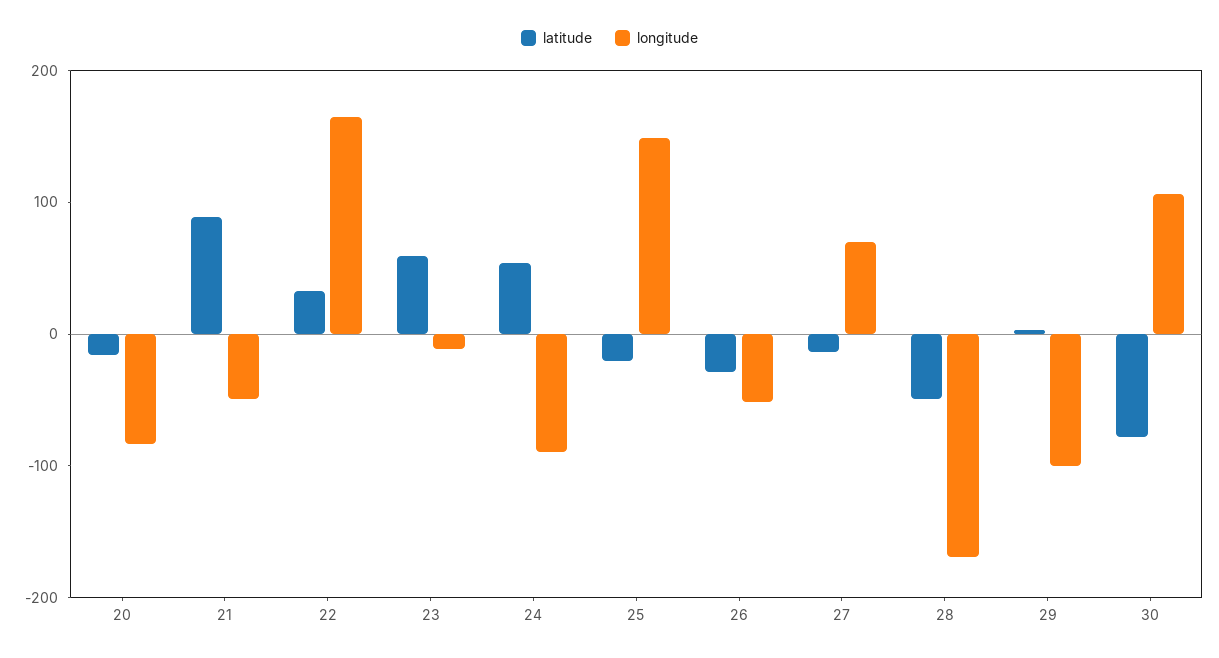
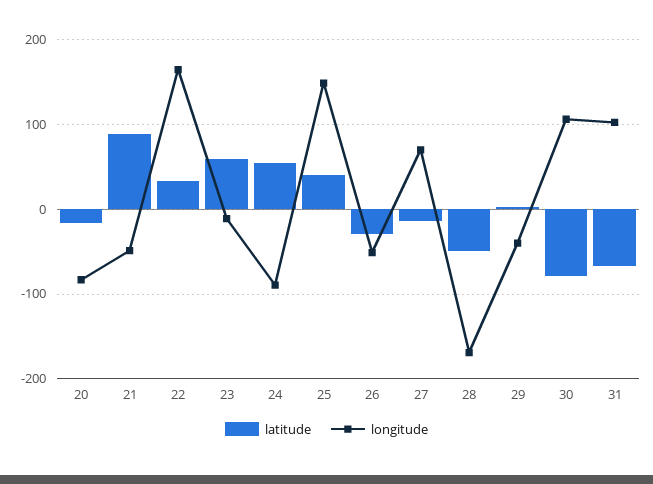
latitude, 25: -20 -> 40
longitude, 29: -100 -> -40
latitude, 31: none -> -70
longitude, 31: none -> 100

